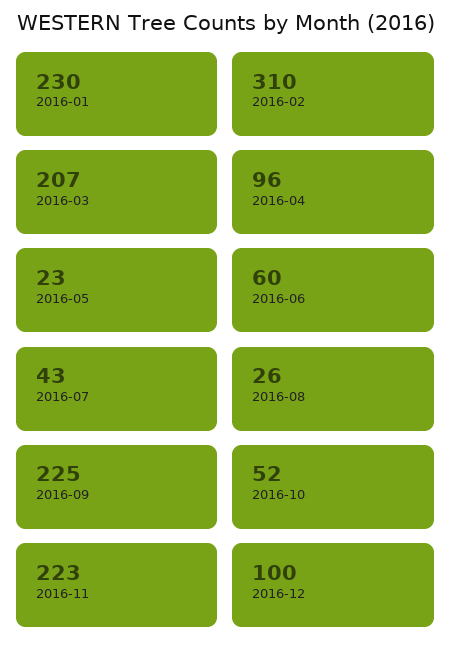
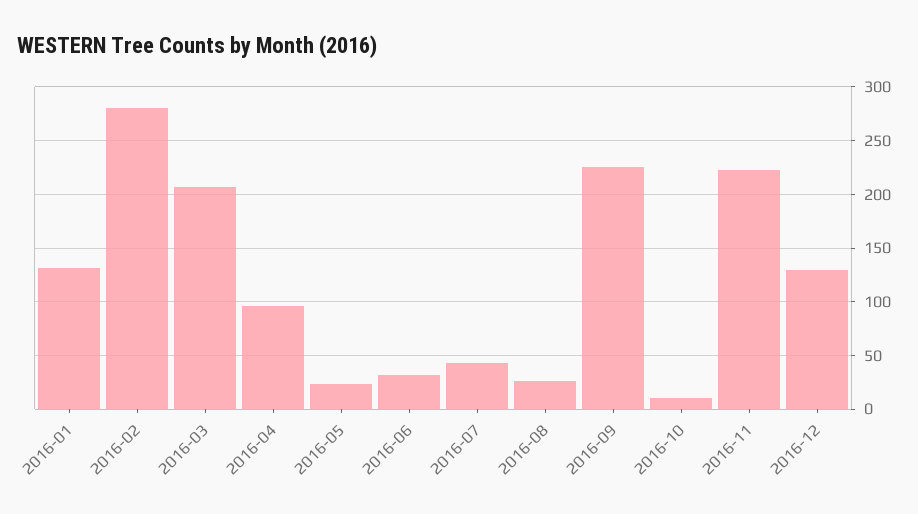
2016-01: 230 -> 130
2016-02: 310 -> 280
2016-06: 60 -> 30
2016-10: 52 -> 10
2016-12: 100 -> 130

